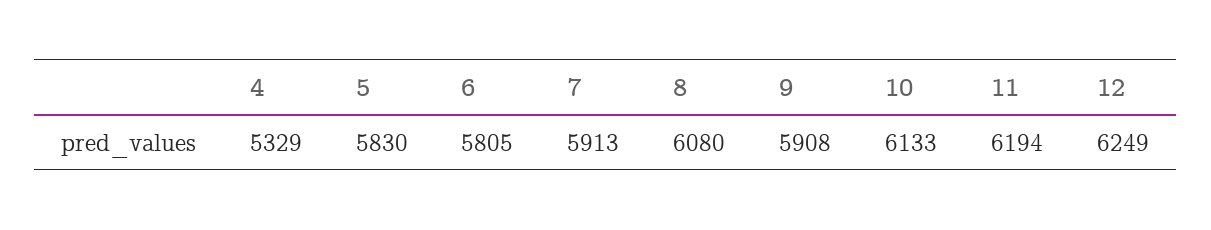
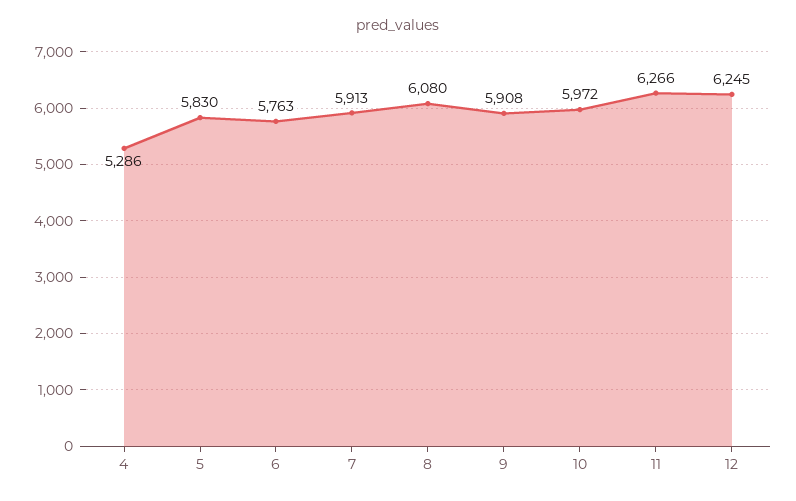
4: 5329 -> 5286
6: 5805 -> 5763
10: 6133 -> 5972
11: 6194 -> 6266
12: 6249 -> 6245

